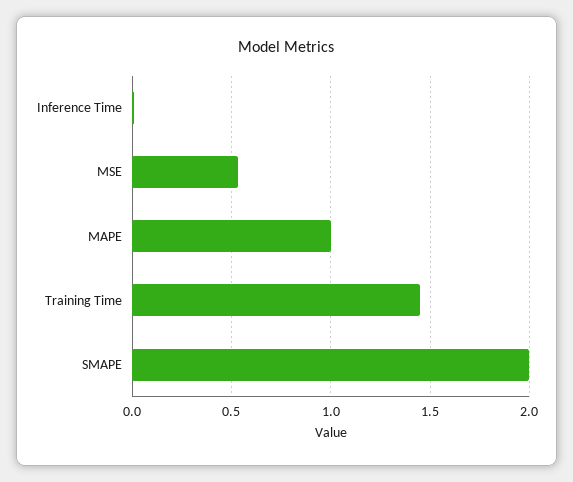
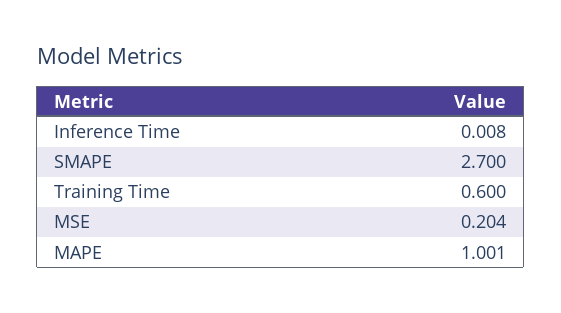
MSE: 0.55 -> 0.204
Training Time: 1.45 -> 0.6
SMAPE: 2 -> 2.7

